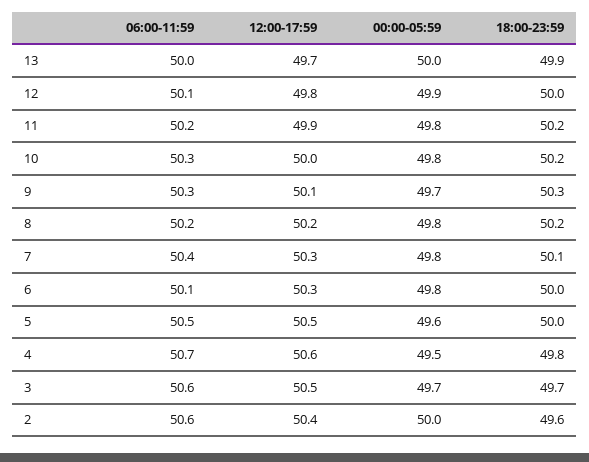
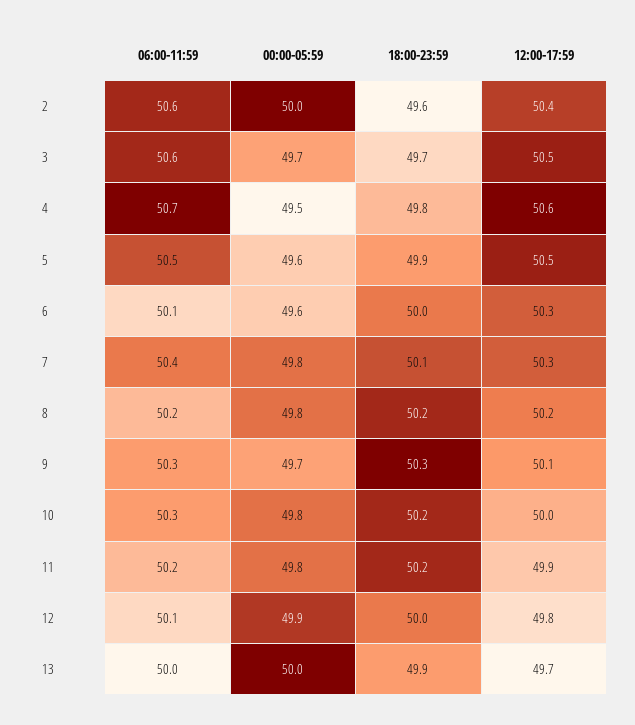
00:00-05:59, 6: 49.8 -> 49.6
18:00-23:59, 5: 50 -> 49.9

